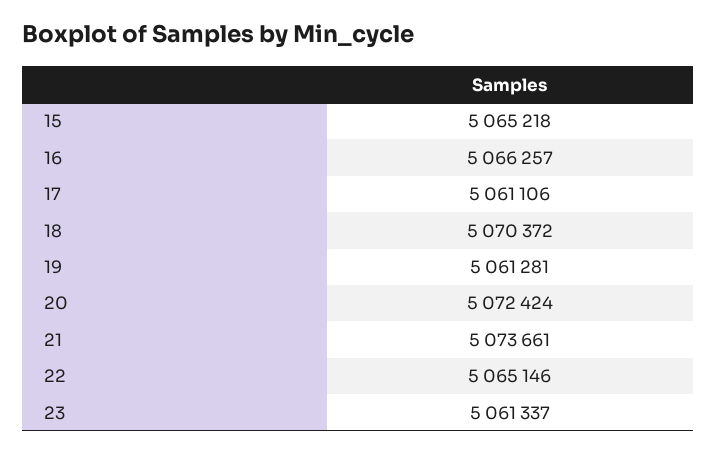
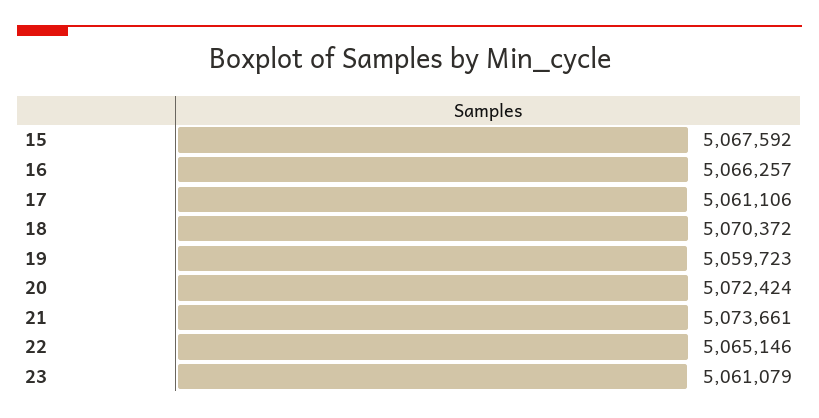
15: 5065218 -> 5067592
19: 5061281 -> 5059723
23: 5061337 -> 5061079

